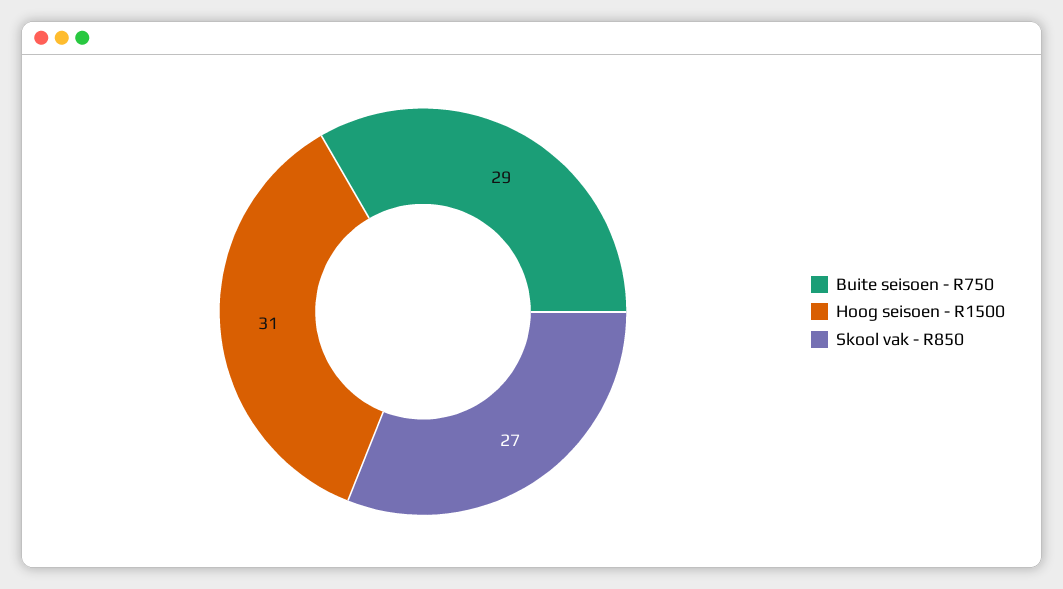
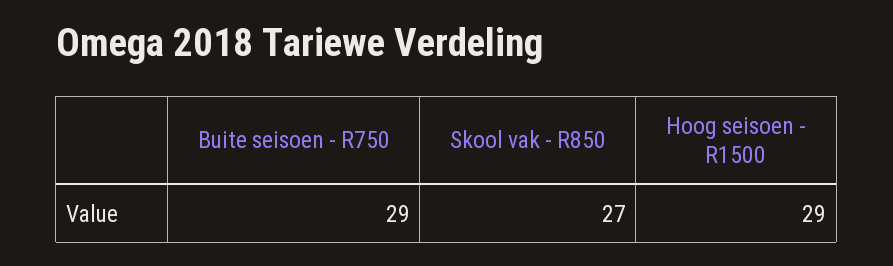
Hoog seisoen - R1500: 31 -> 29

